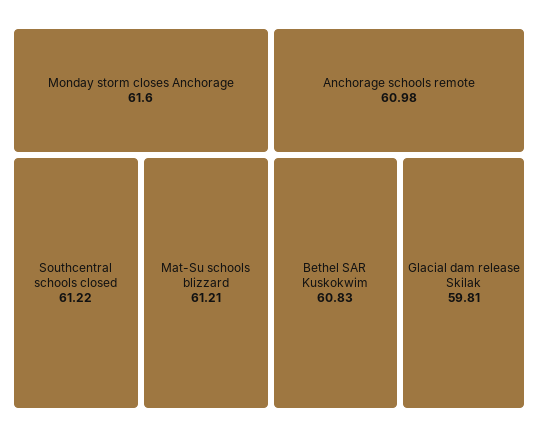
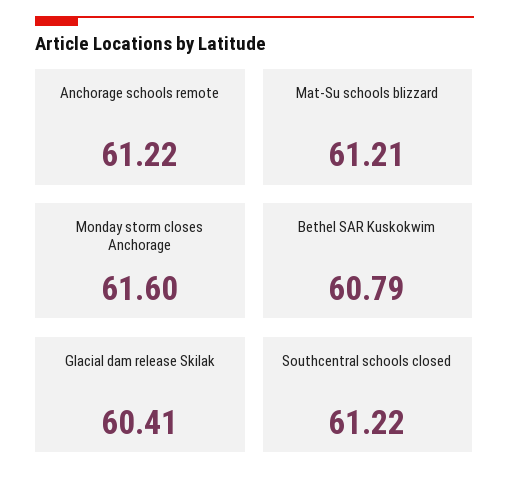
Anchorage schools remote: 60.98 -> 61.22
Bethel SAR Kuskokwim: 60.83 -> 60.79
Glacial dam release Skilak: 59.81 -> 60.41

